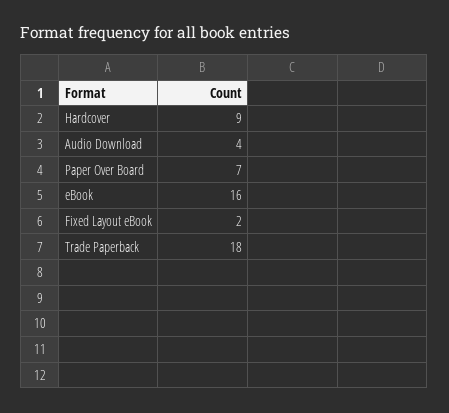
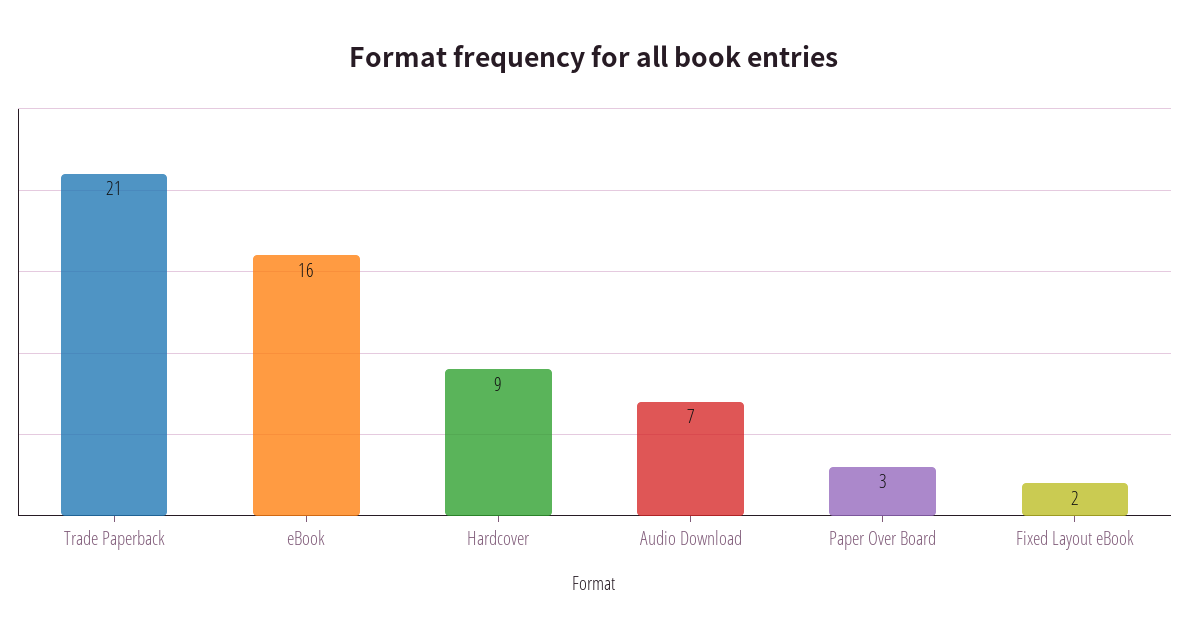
Audio Download: 4 -> 7
Paper Over Board: 7 -> 3
Trade Paperback: 18 -> 21

